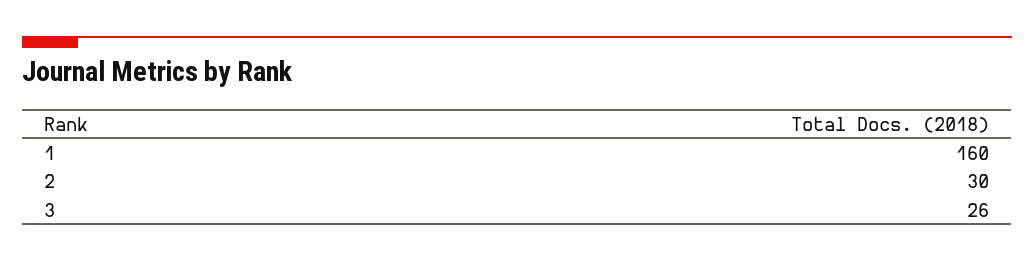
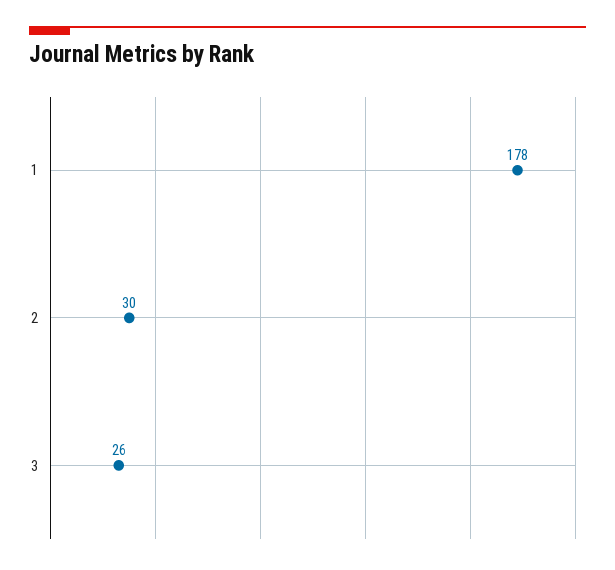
1: 160 -> 178

